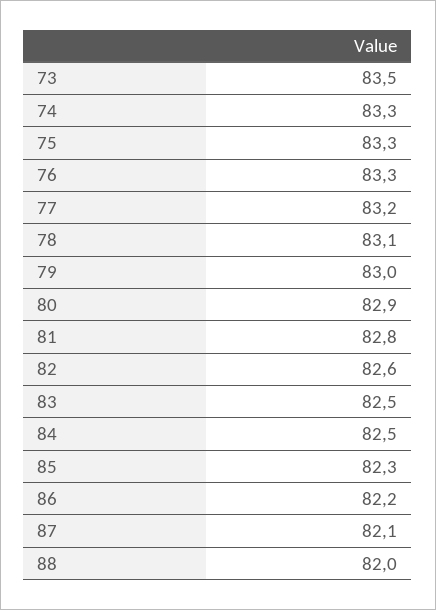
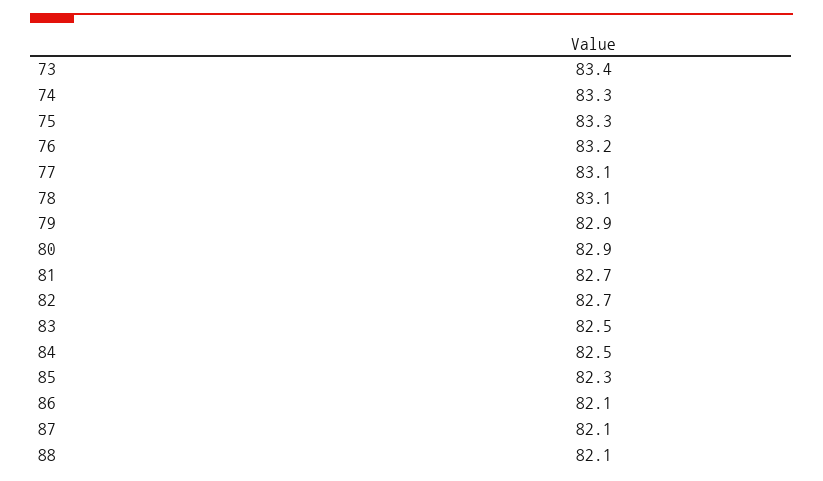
73: 83.5 -> 83.4
76: 83.3 -> 83.2
77: 83.2 -> 83.1
79: 83 -> 82.9
81: 82.8 -> 82.7
82: 82.6 -> 82.7
86: 82.2 -> 82.1
88: 82 -> 82.1

